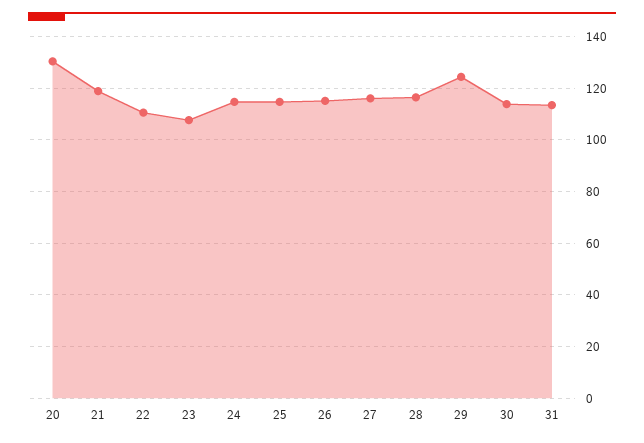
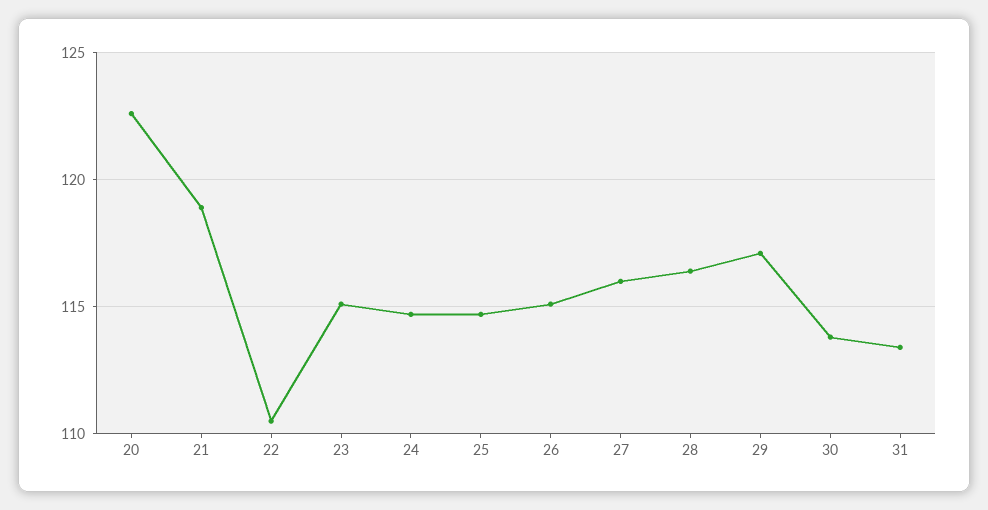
20: 130 -> 122.5
23: 107.5 -> 115
29: 125 -> 117

